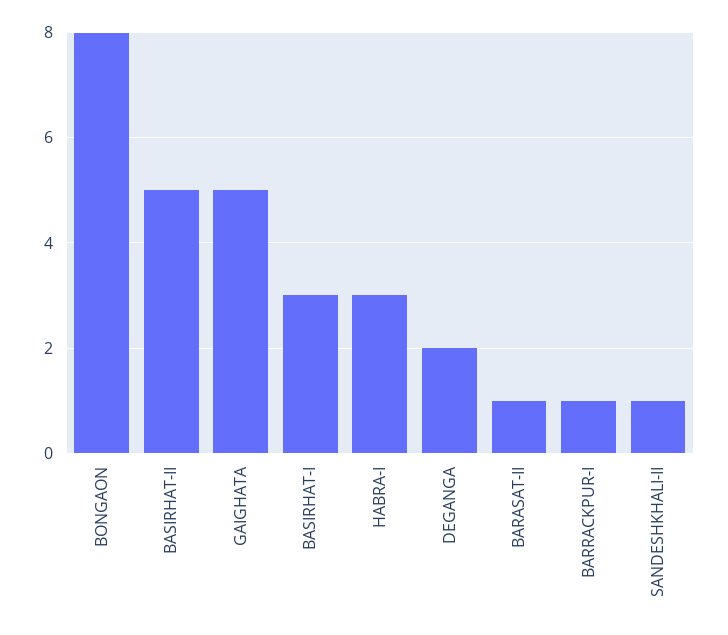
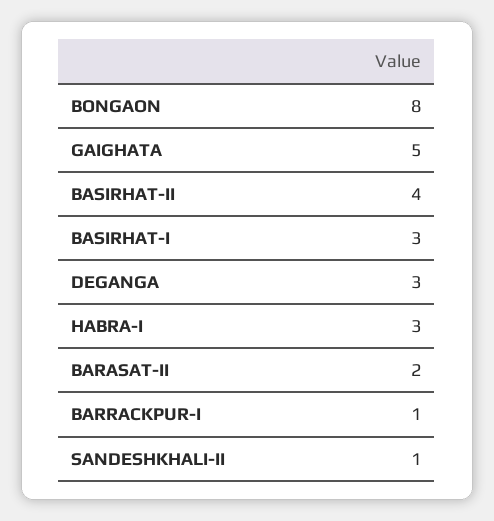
BASIRHAT-II: 5 -> 4
DEGANGA: 2 -> 3
BARASAT-II: 1 -> 2

